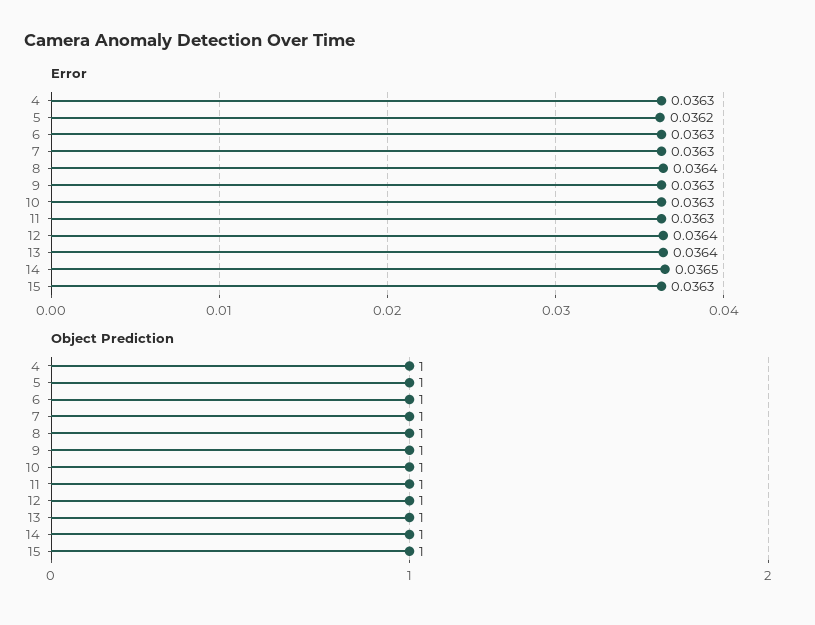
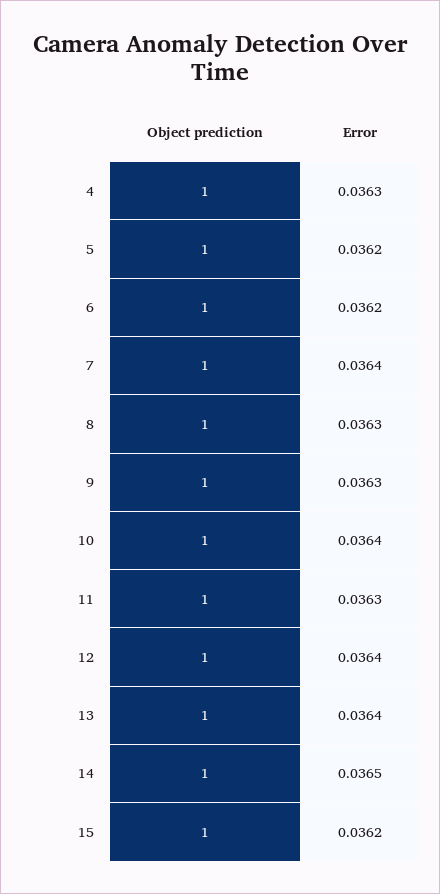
Error, 6: 0.0363 -> 0.0362
Error, 7: 0.0363 -> 0.0364
Error, 8: 0.0364 -> 0.0363
Error, 10: 0.0363 -> 0.0364
Error, 15: 0.0363 -> 0.0362

